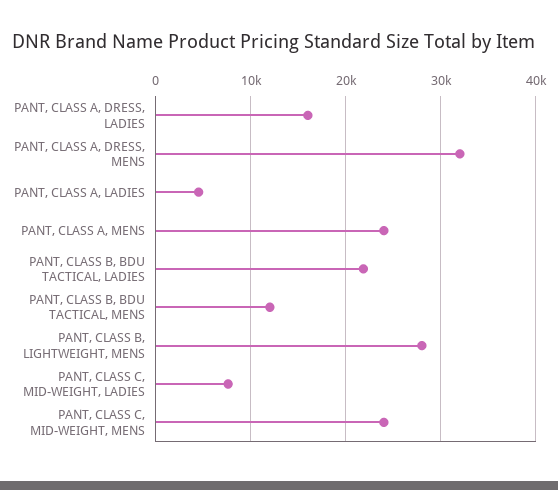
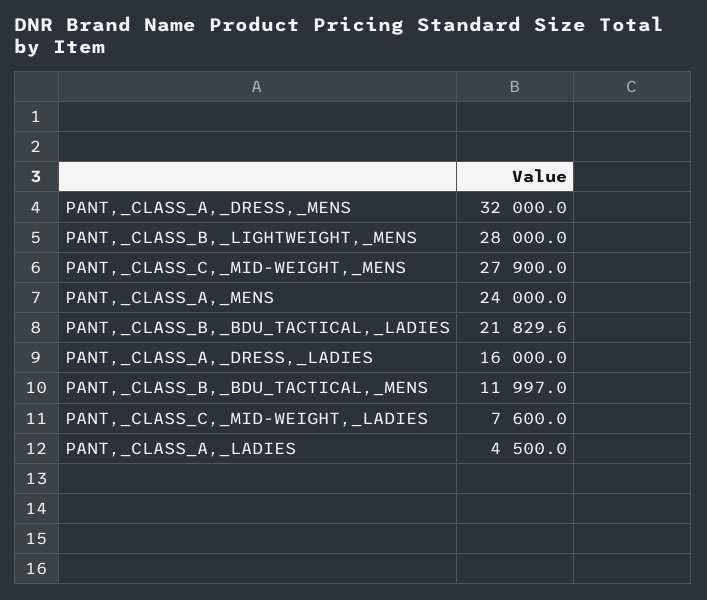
PANT, CLASS C, MID-WEIGHT, MENS: 24000 -> 27900

